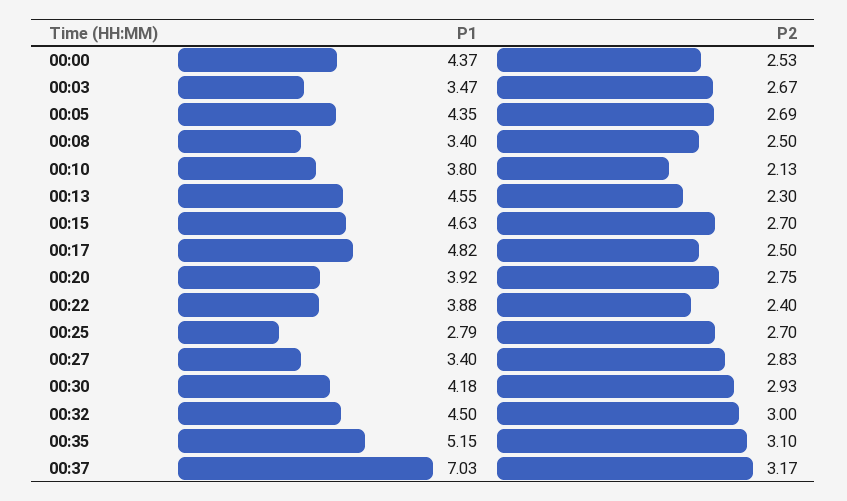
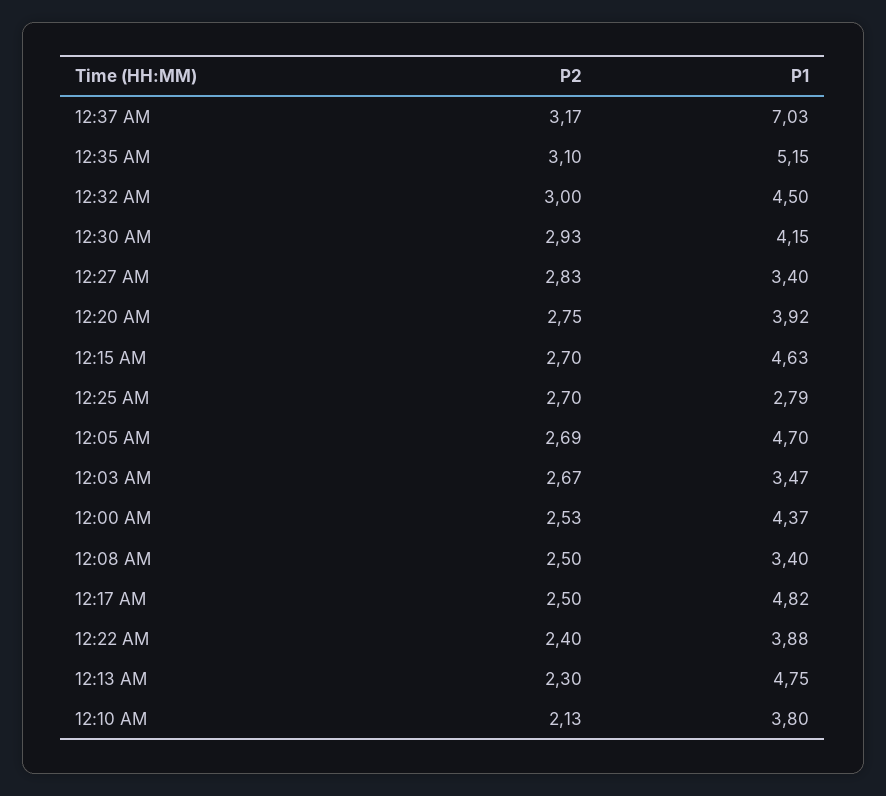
P1, 00:05: 4.35 -> 4.7
P1, 00:13: 4.55 -> 4.75
P1, 00:30: 4.18 -> 4.15

